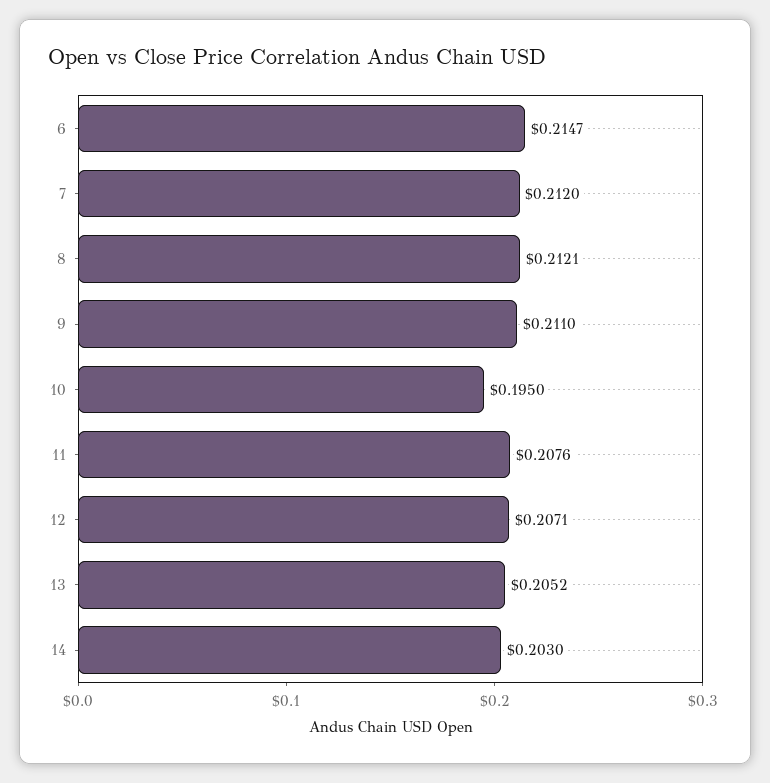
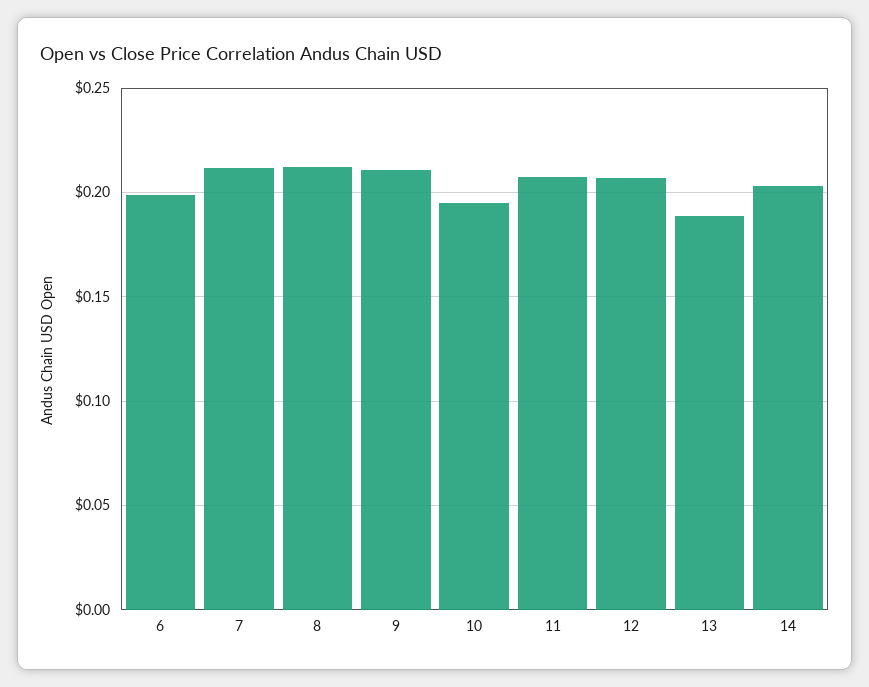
6: 0.2147 -> 0.2
13: 0.2052 -> 0.19

